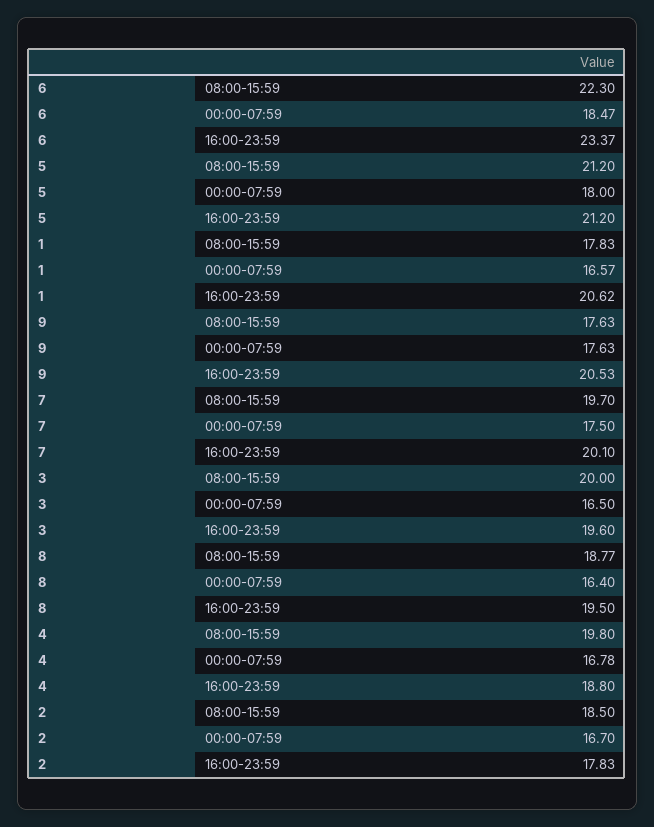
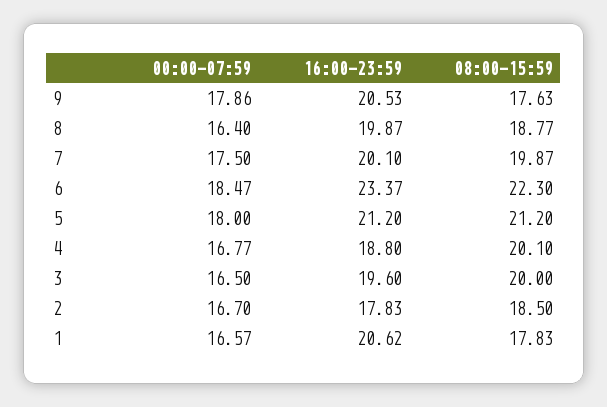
9, 00:00-07:59: 17.63 -> 17.86
7, 08:00-15:59: 19.7 -> 19.87
8, 16:00-23:59: 19.5 -> 19.87
4, 08:00-15:59: 19.8 -> 20.1
4, 00:00-07:59: 16.78 -> 16.77

